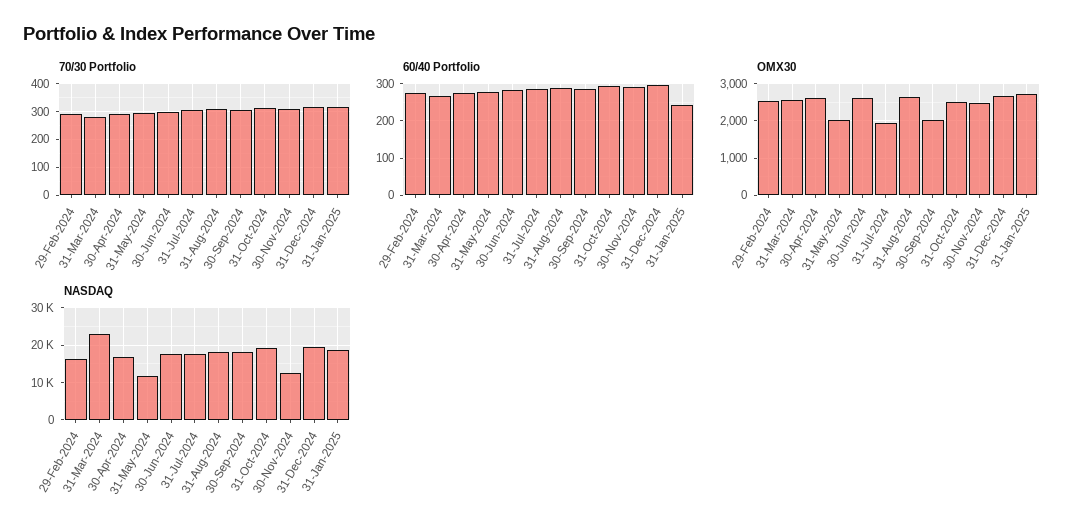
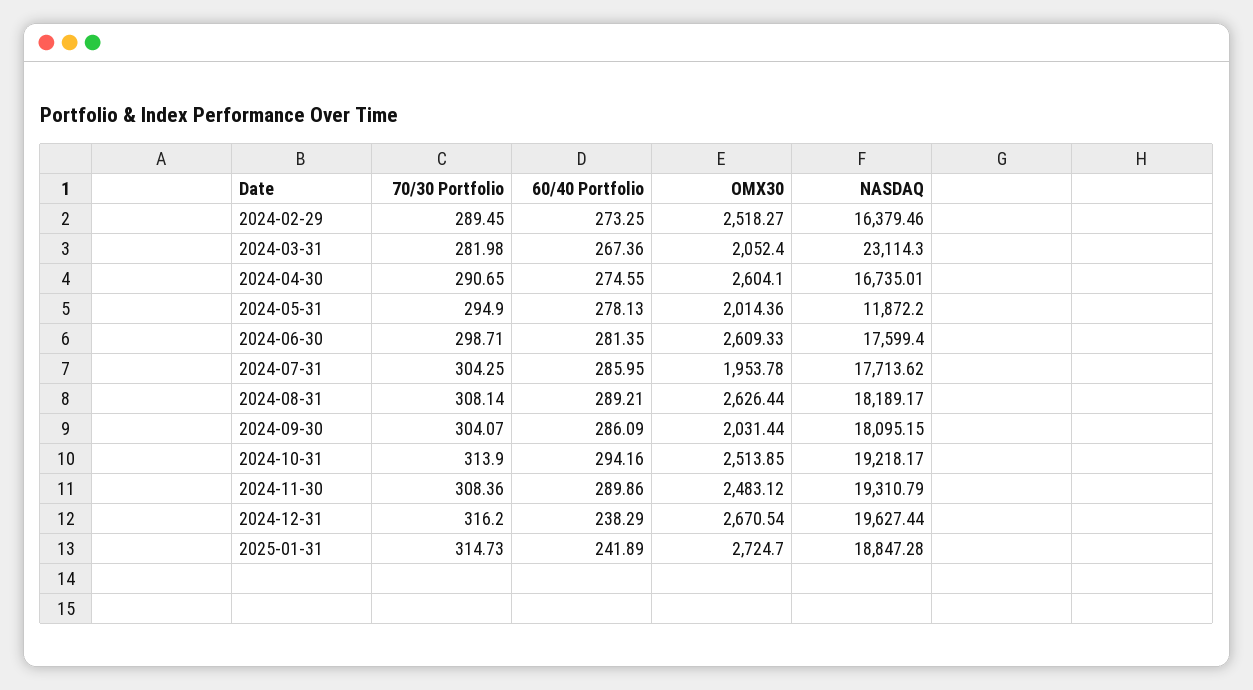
60/40 Portfolio, 31-Dec-2024: 300 -> 238.29
OMX30, 31-Mar-2024: 2600 -> 2052.4
NASDAQ, 30-Nov-2024: 12000 -> 19310.79

